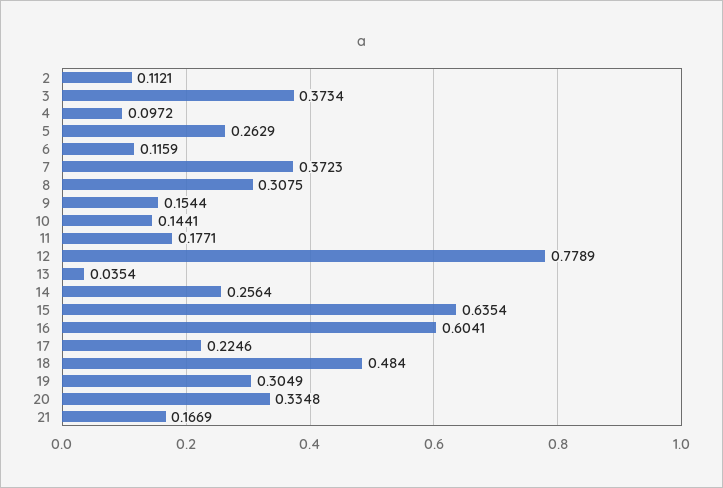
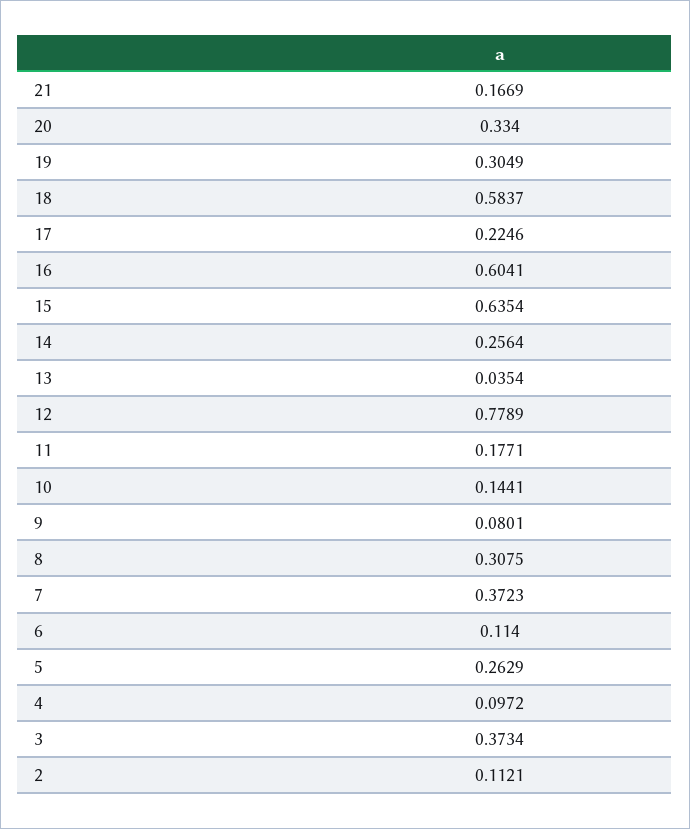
6: 0.1159 -> 0.114
9: 0.1544 -> 0.0801
18: 0.484 -> 0.5837
20: 0.3348 -> 0.334

